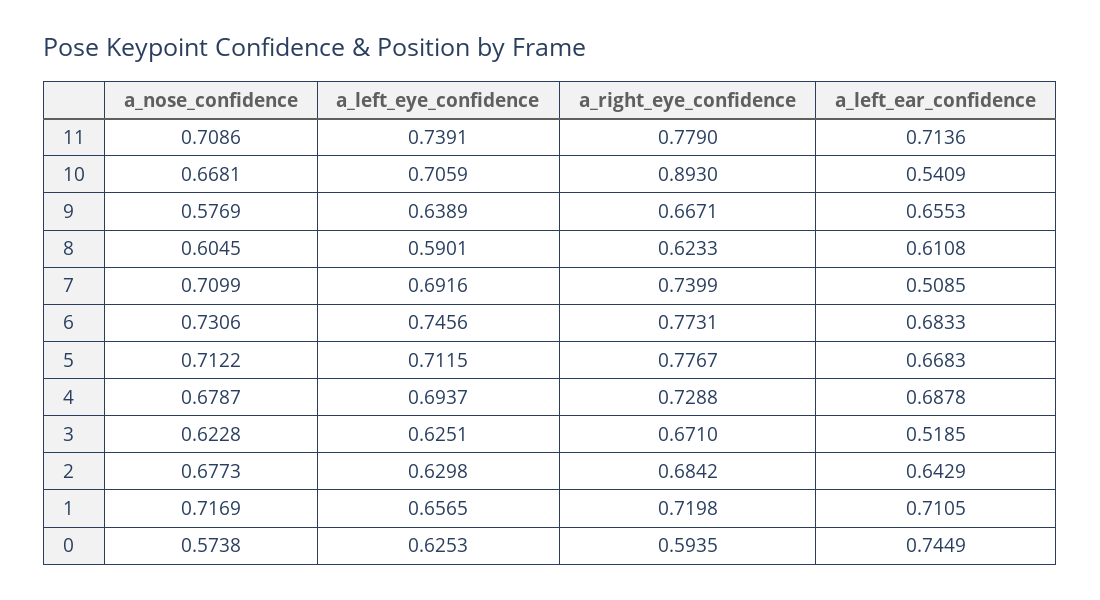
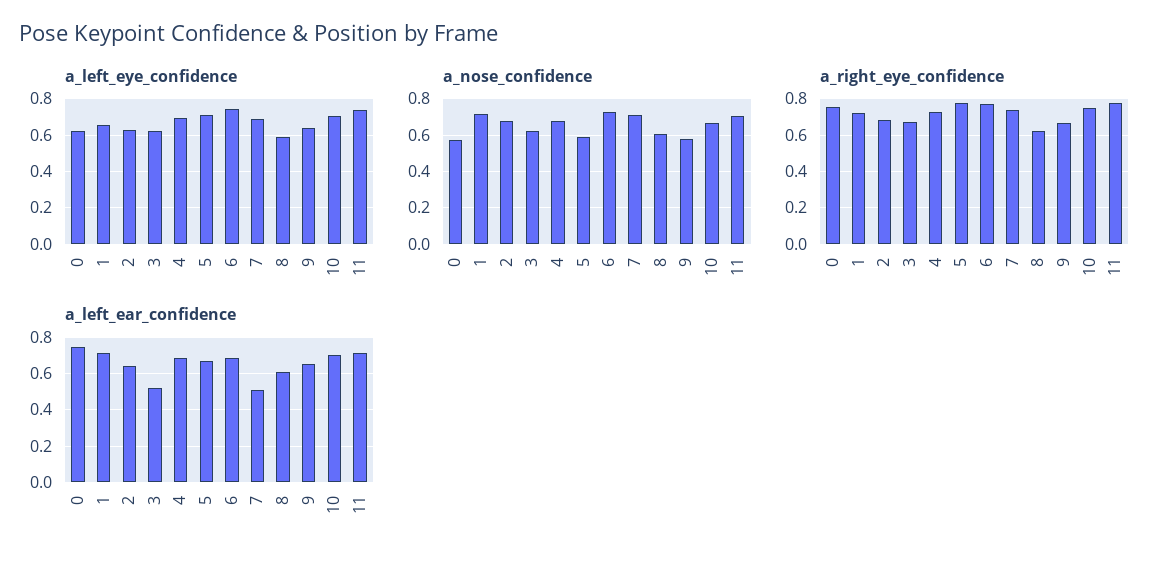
a_right_eye_confidence, 10: 0.893 -> 0.75
a_left_ear_confidence, 10: 0.5409 -> 0.7
a_nose_confidence, 5: 0.7122 -> 0.6
a_right_eye_confidence, 0: 0.5935 -> 0.75

